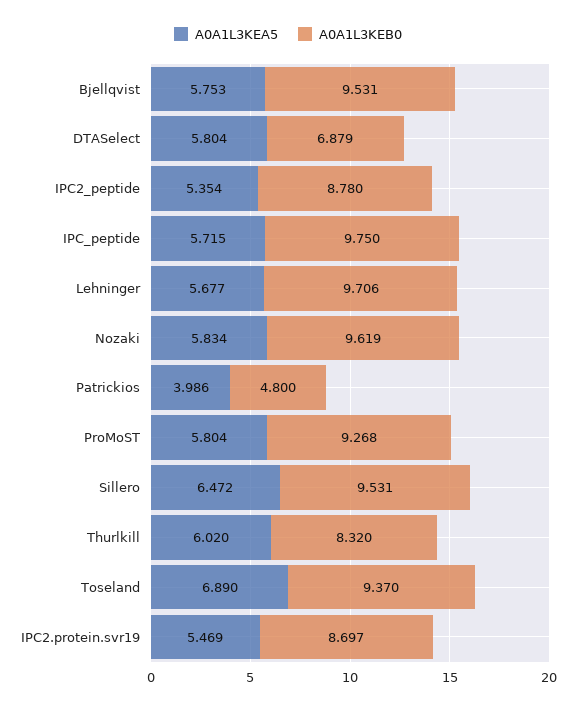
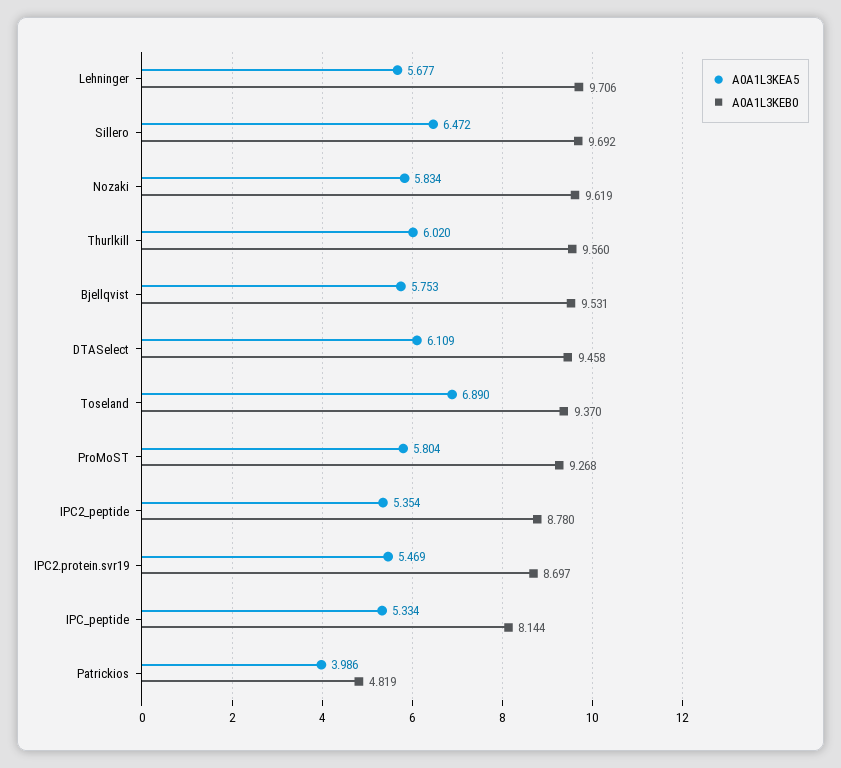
A0A1L3KEA5, DTASelect: 5.804 -> 6.109
A0A1L3KEB0, DTASelect: 6.879 -> 9.458
A0A1L3KEA5, IPC_peptide: 5.715 -> 5.334
A0A1L3KEB0, IPC_peptide: 9.75 -> 8.144
A0A1L3KEB0, Patrickios: 4.8 -> 4.819
A0A1L3KEB0, Sillero: 9.531 -> 9.692
A0A1L3KEB0, Thurlkill: 8.32 -> 9.56

